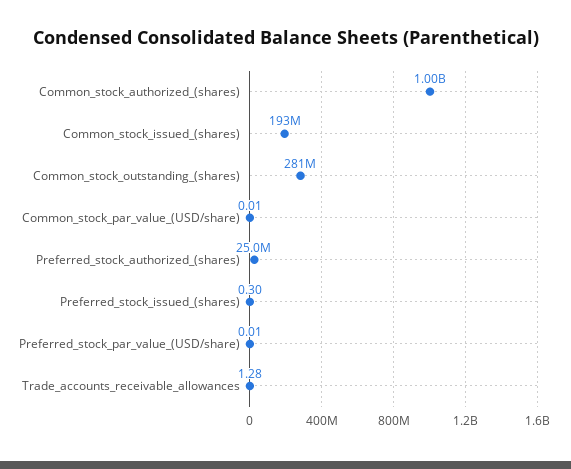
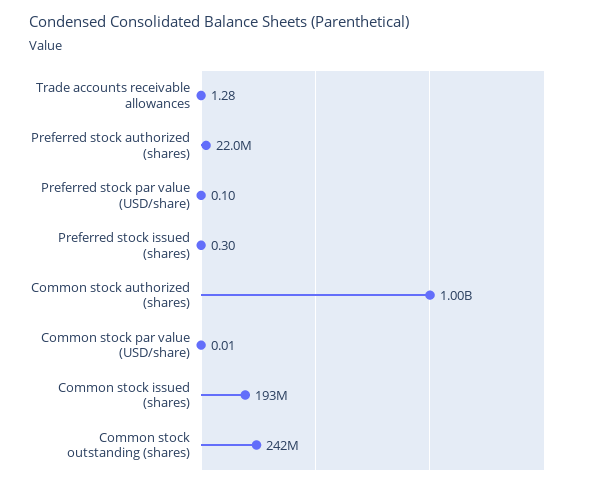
Common_stock_outstanding_(shares): 281000000 -> 242000000
Preferred_stock_authorized_(shares): 25000000 -> 22000000
Preferred_stock_par_value_(USD/share): 0.01 -> 0.1

